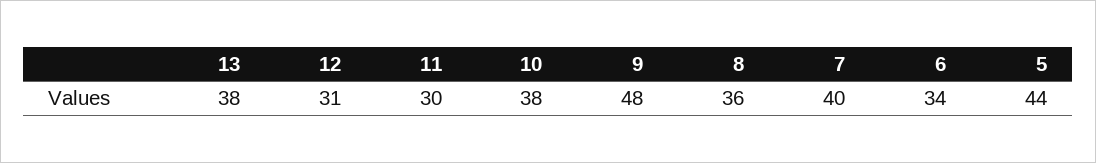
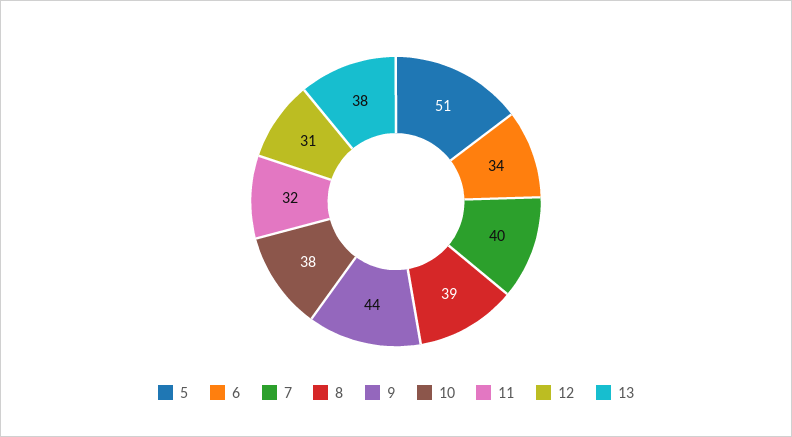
11: 30 -> 32
9: 48 -> 44
8: 36 -> 39
5: 44 -> 51

